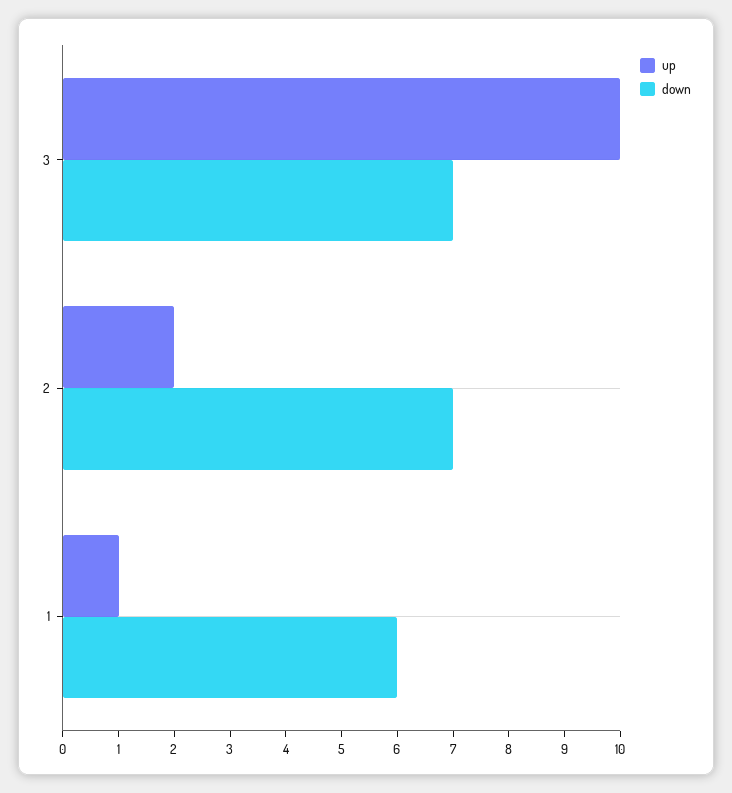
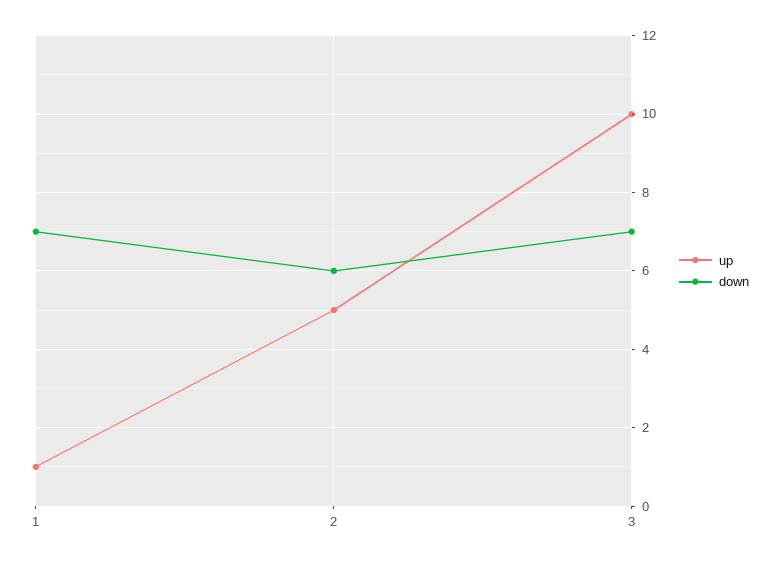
up, 2: 2 -> 5
down, 2: 7 -> 6
down, 1: 6 -> 7

